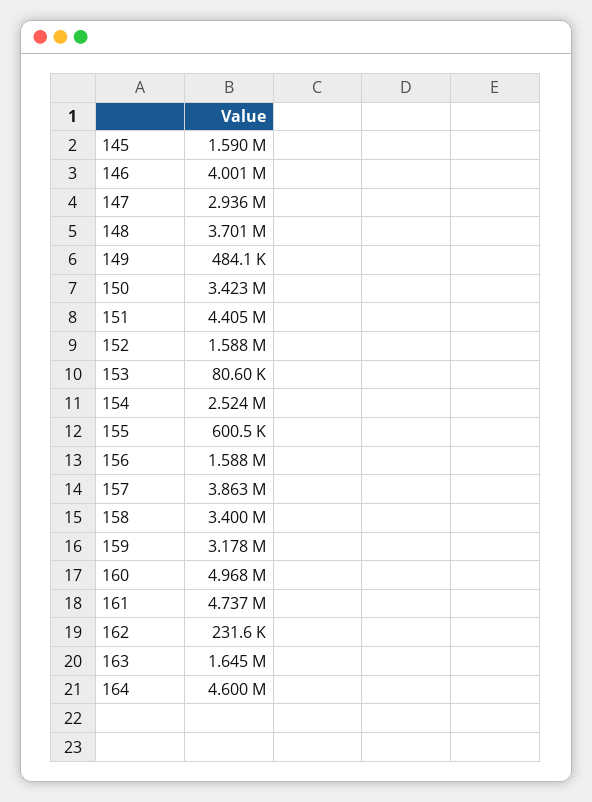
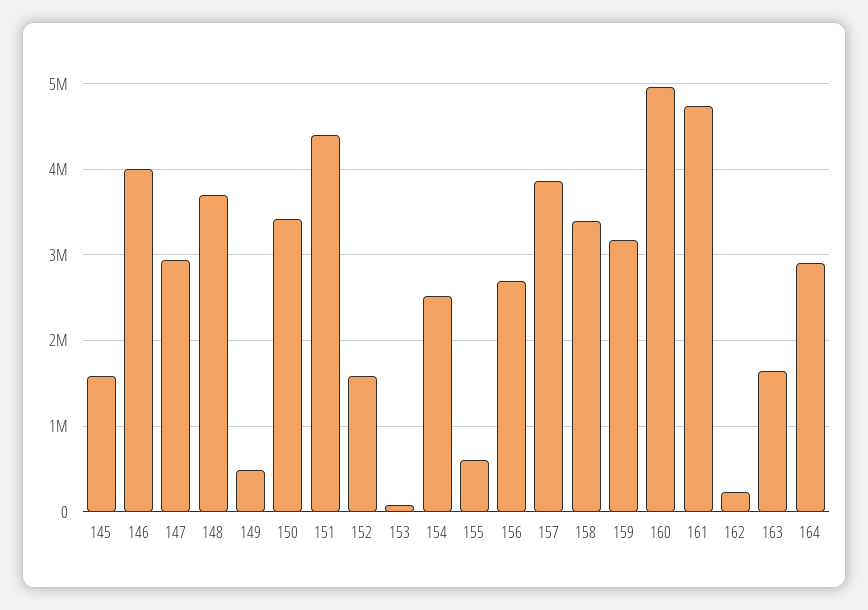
156: 1588000 -> 2700000
164: 4600000 -> 2900000

